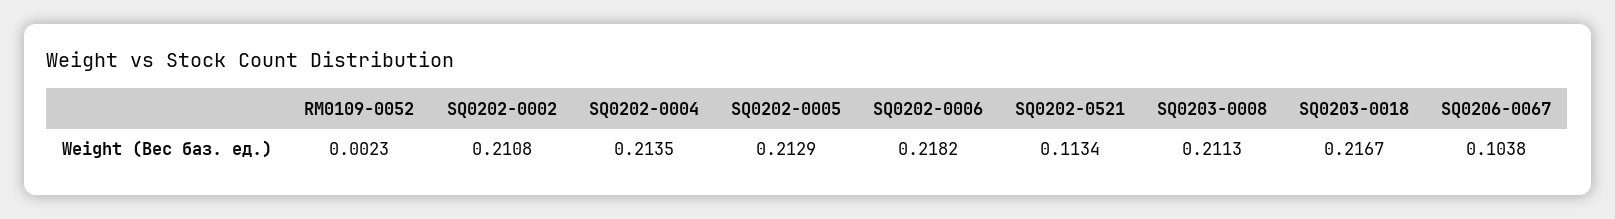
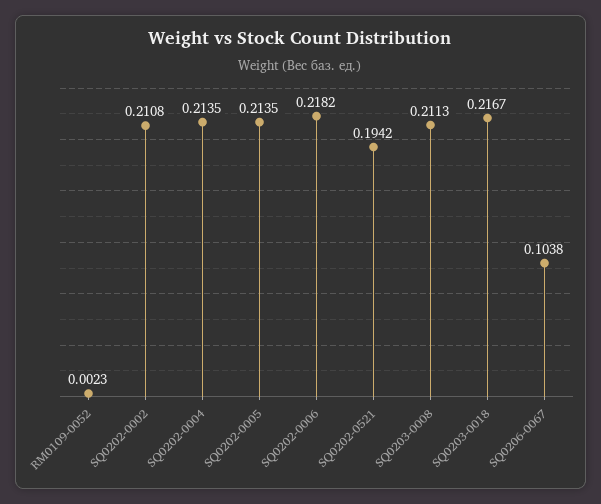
SQ0202-0005: 0.2129 -> 0.2135
SQ0202-0521: 0.1134 -> 0.1942

